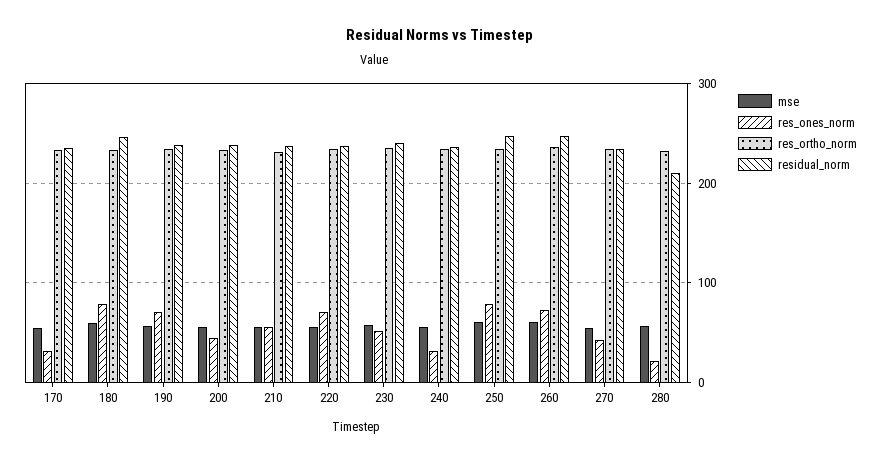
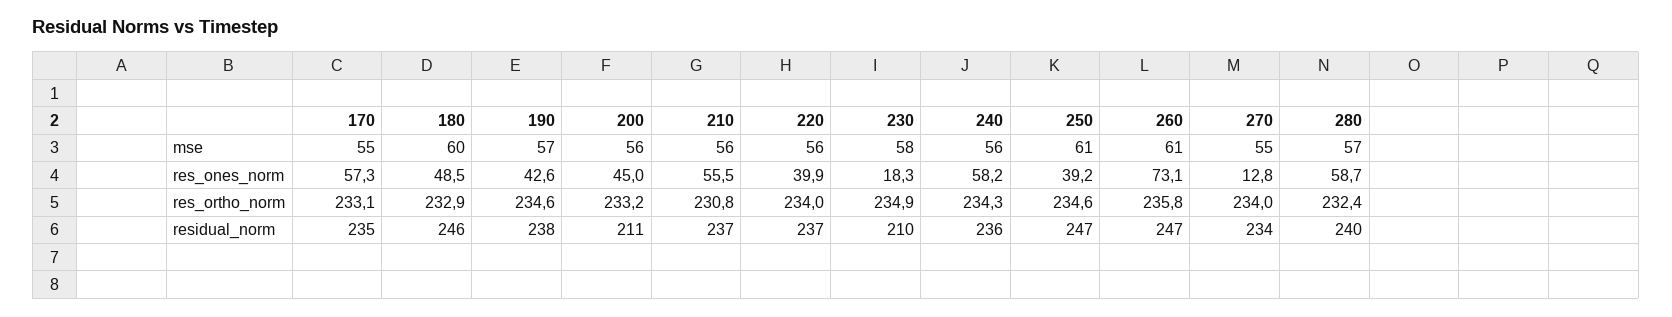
res_ones_norm, 170: 30 -> 57.3
res_ones_norm, 180: 80 -> 48.5
res_ones_norm, 190: 70 -> 42.6
residual_norm, 200: 240 -> 211
res_ones_norm, 220: 70 -> 39.9
res_ones_norm, 230: 50 -> 18.3
residual_norm, 230: 240 -> 210
res_ones_norm, 240: 30 -> 58.2
res_ones_norm, 250: 80 -> 39.2
res_ones_norm, 270: 40 -> 12.8
res_ones_norm, 280: 20 -> 58.7
residual_norm, 280: 210 -> 240

